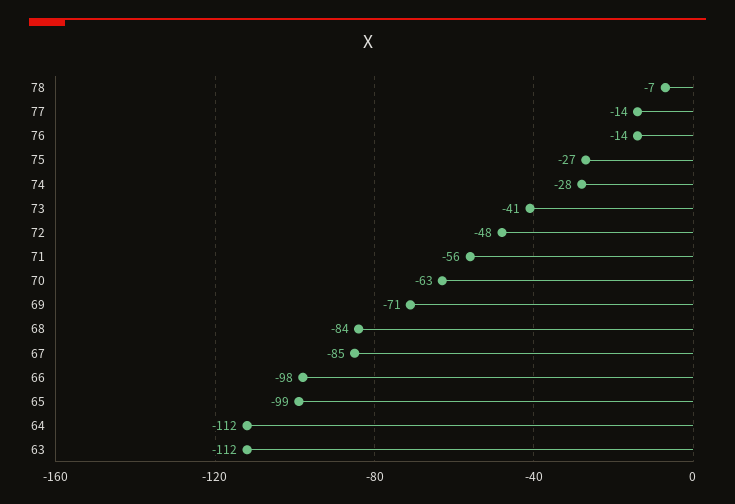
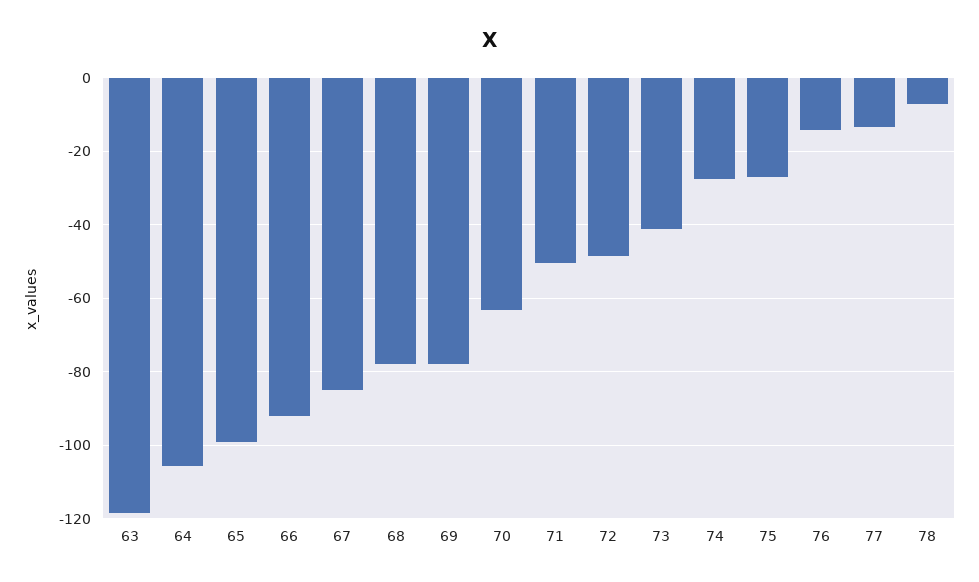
71: -56 -> -50
69: -71 -> -78
68: -84 -> -78
66: -98 -> -92
64: -112 -> -106
63: -112 -> -118

